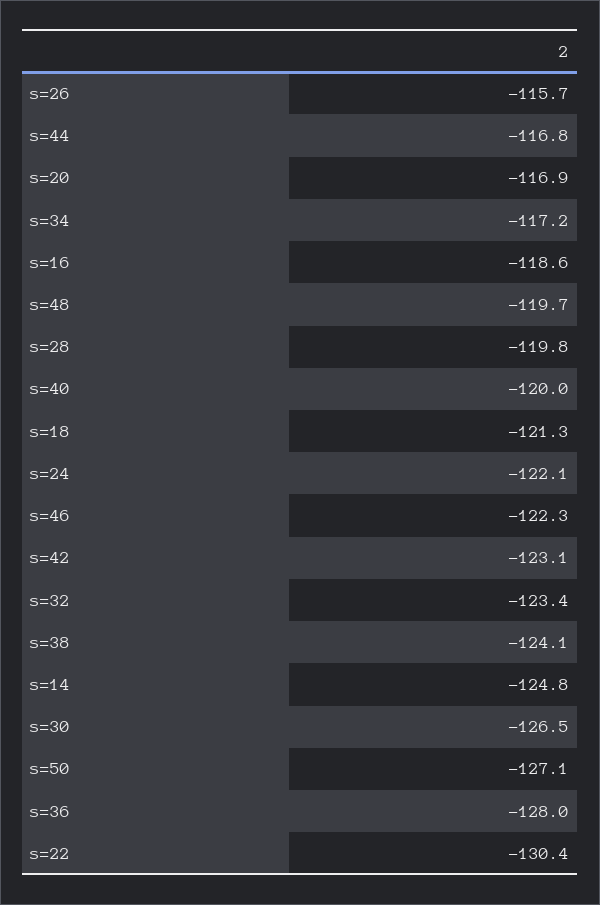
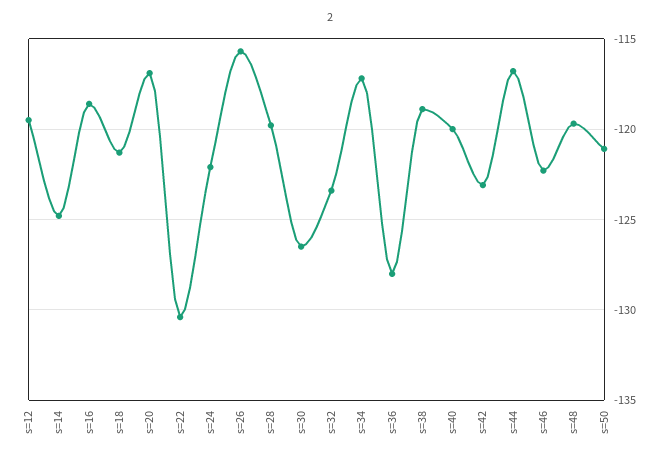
s=38: -124.1 -> -119
s=50: -127.1 -> -121
s=12: none -> -119.5

